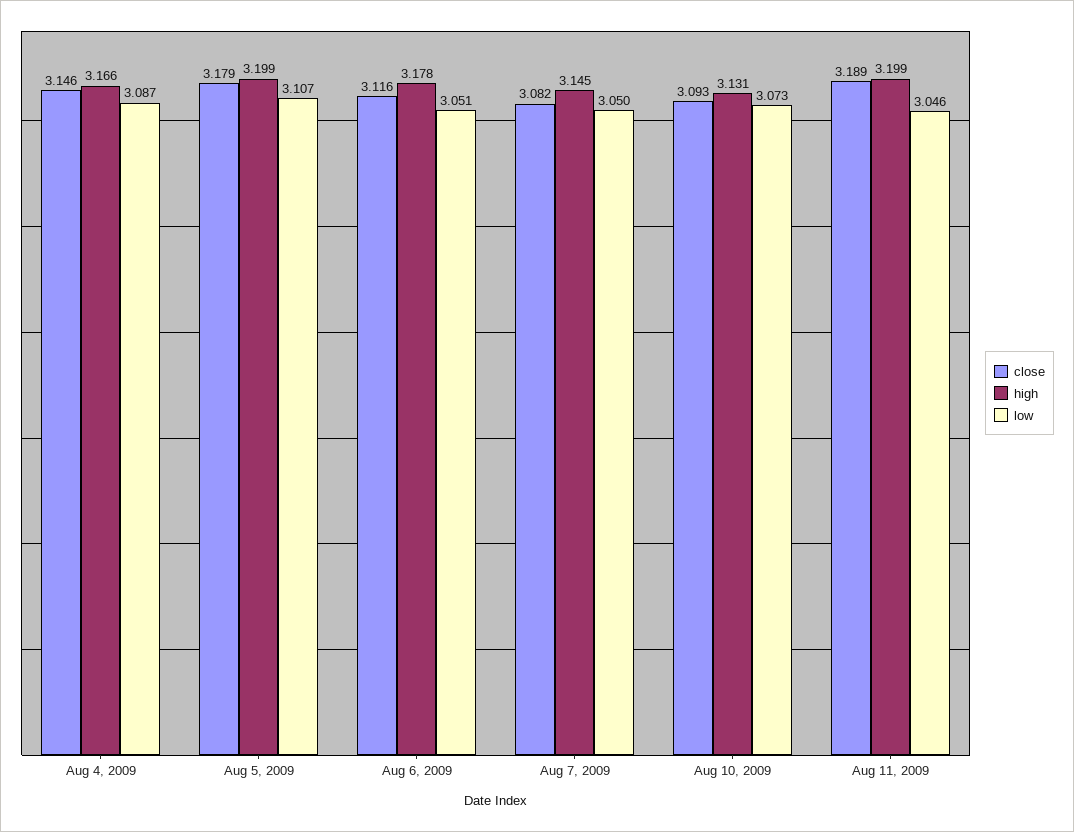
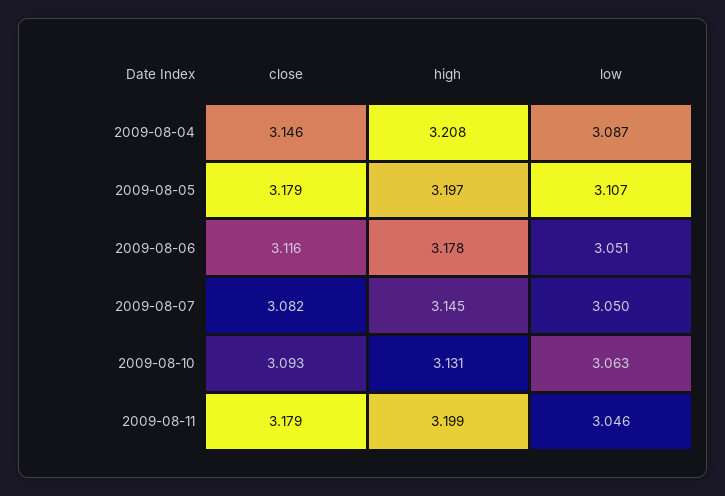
high, Aug 4, 2009: 3.166 -> 3.208
high, Aug 5, 2009: 3.199 -> 3.197
low, Aug 10, 2009: 3.073 -> 3.063
close, Aug 11, 2009: 3.189 -> 3.179

